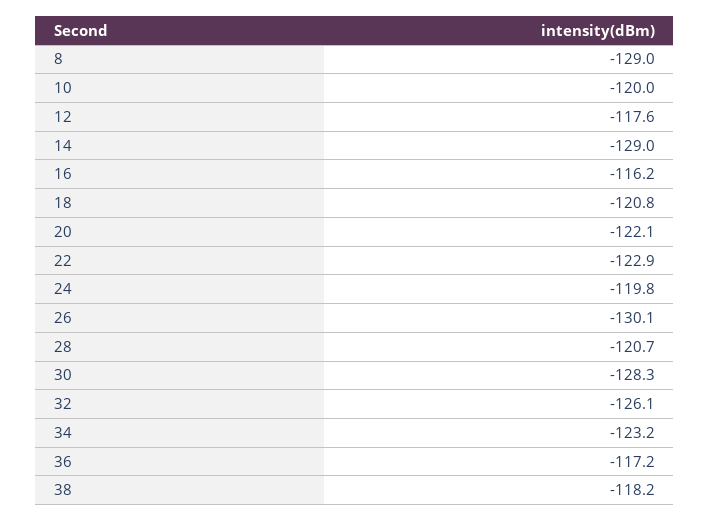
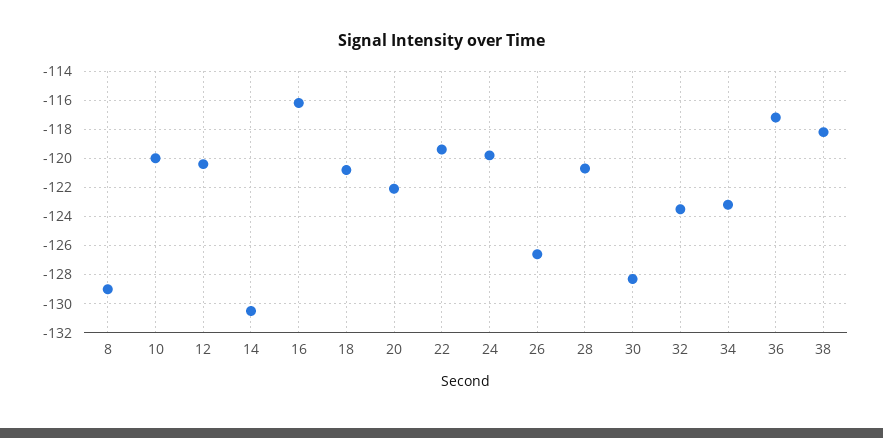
12: -117.6 -> -120.5
14: -129 -> -130.5
22: -122.9 -> -119.5
26: -130.1 -> -126.5
32: -126.1 -> -123.5

